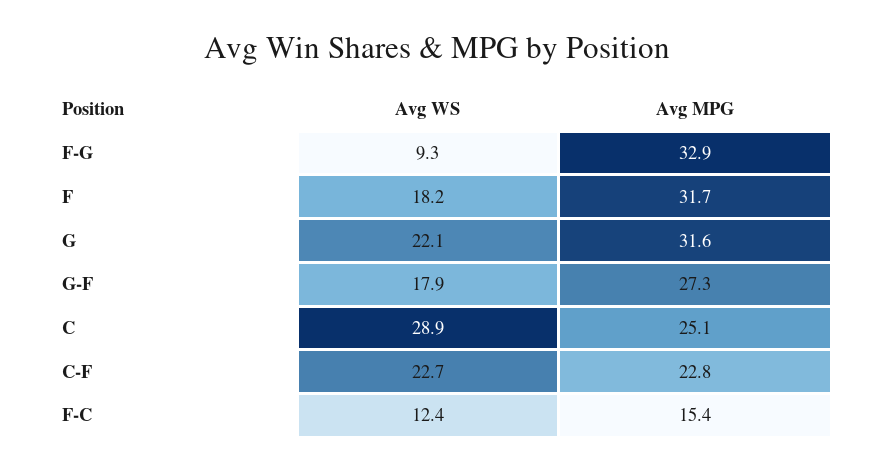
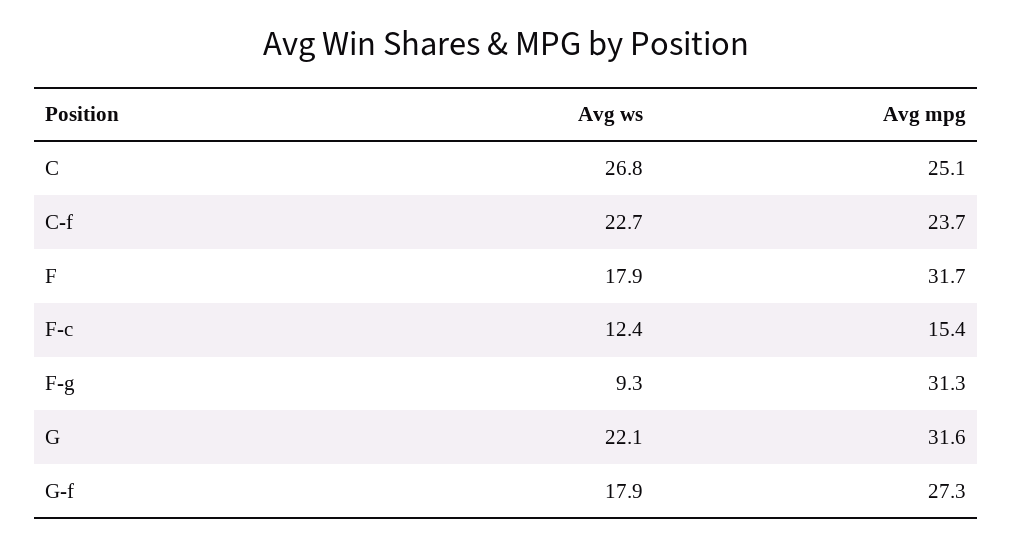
Avg MPG, F-G: 32.9 -> 31.3
Avg WS, F: 18.2 -> 17.9
Avg WS, C: 28.9 -> 26.8
Avg MPG, C-F: 22.8 -> 23.7

